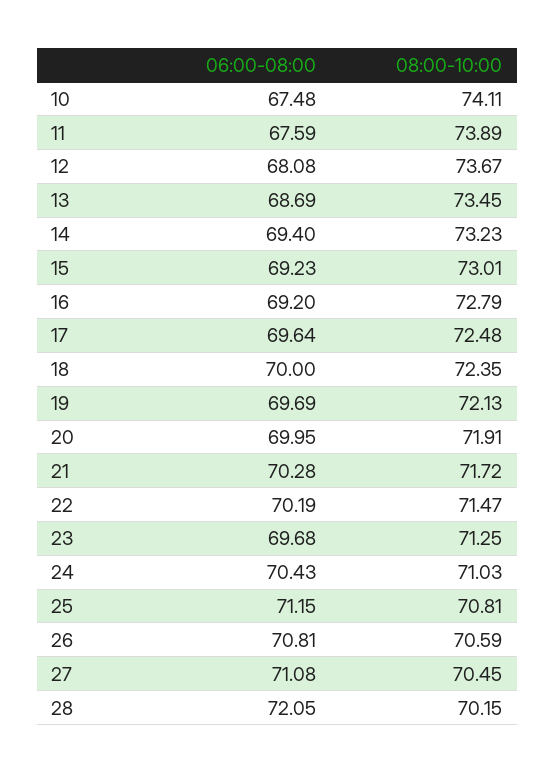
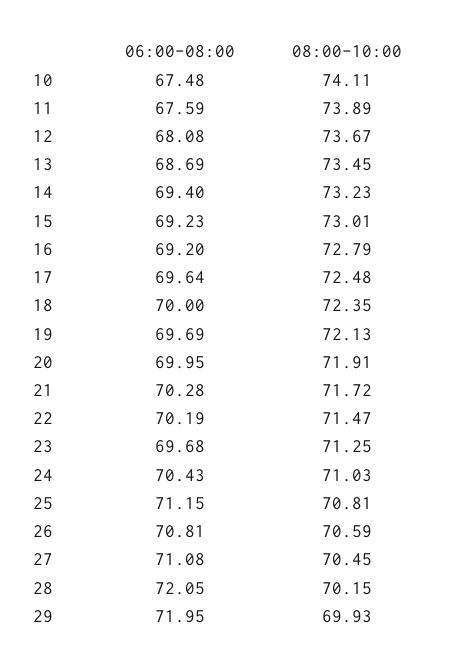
06:00-08:00, 29: none -> 71.95
08:00-10:00, 29: none -> 69.93

